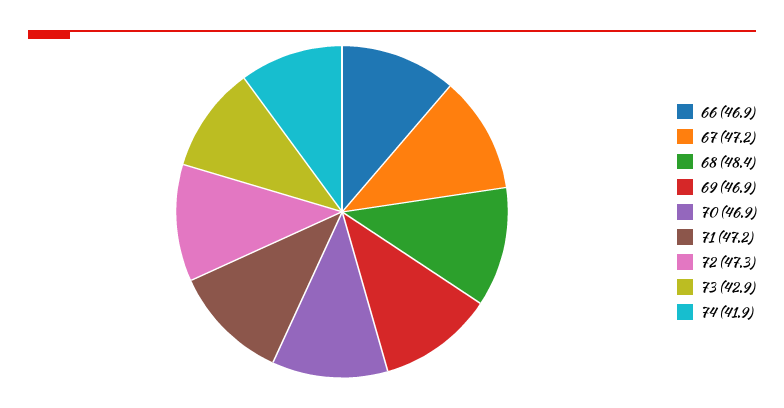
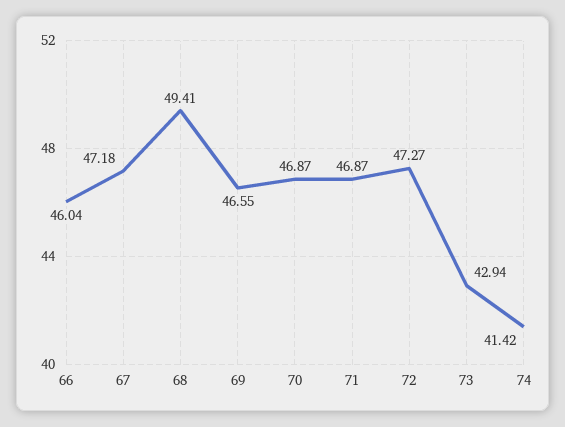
66: 46.9 -> 46.04
68: 48.4 -> 49.41
69: 46.9 -> 46.55
71: 47.2 -> 46.87
74: 41.9 -> 41.42

